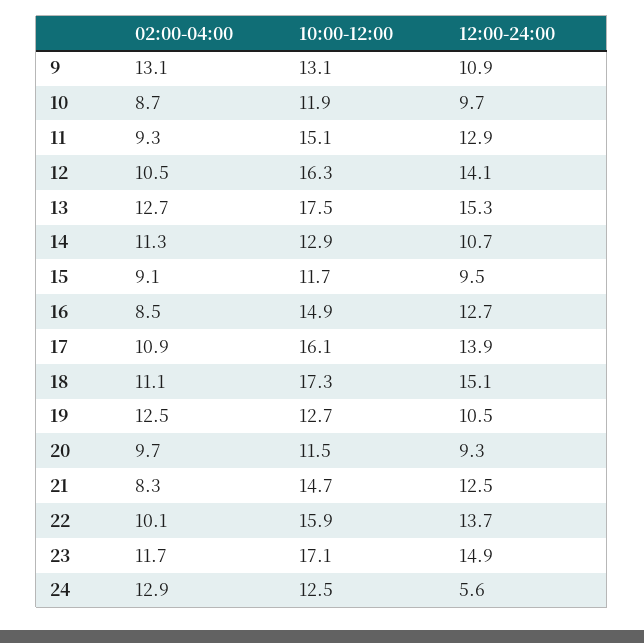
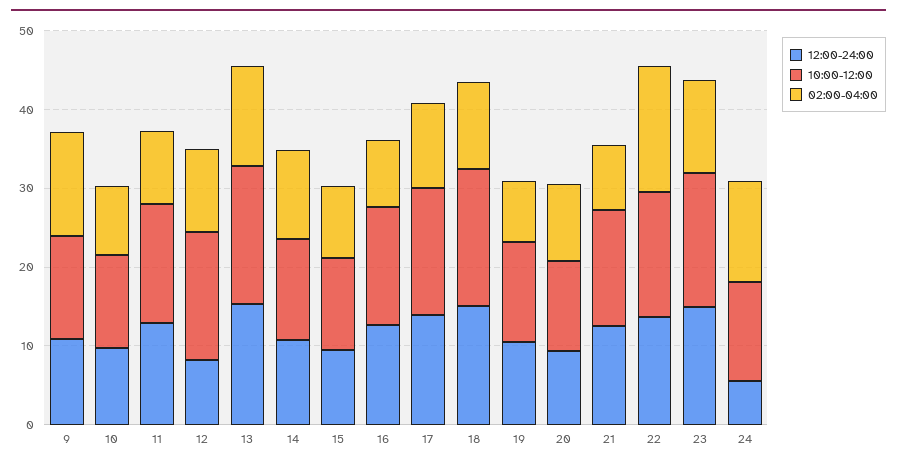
12:00-24:00, 12: 14.1 -> 8
02:00-04:00, 19: 12.5 -> 8
02:00-04:00, 22: 10.1 -> 16

